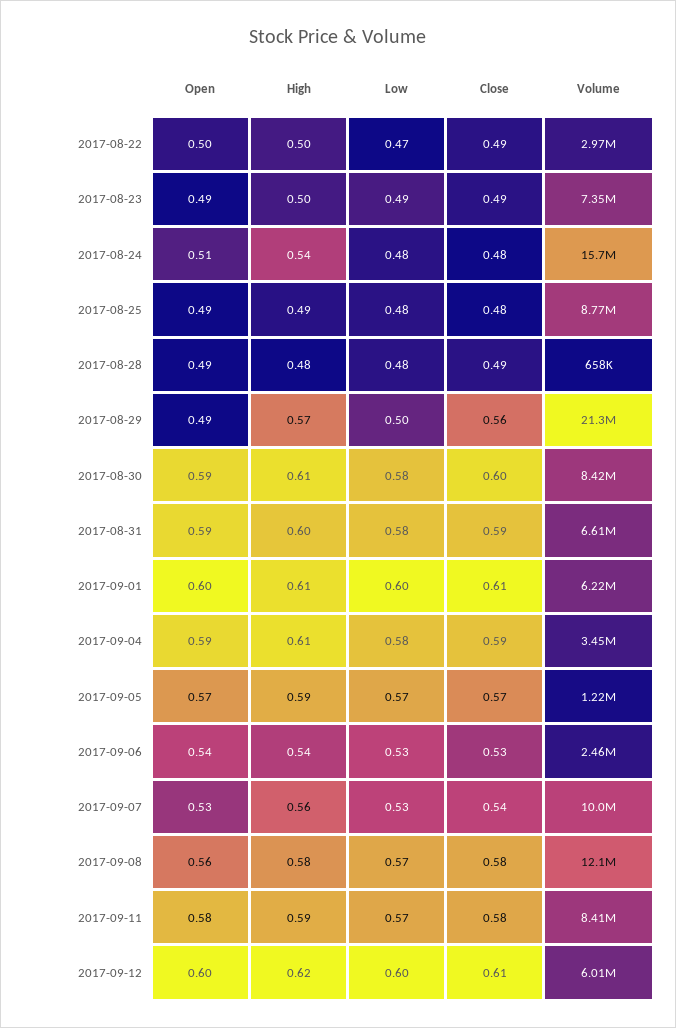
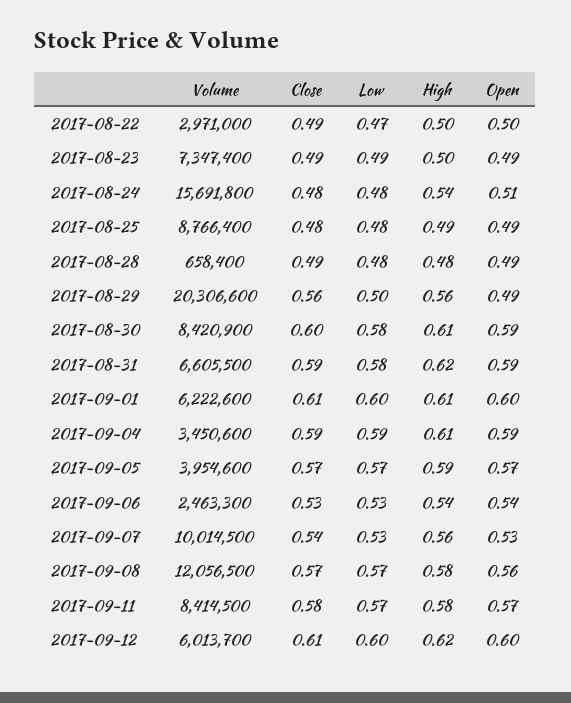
High, 2017-08-29: 0.57 -> 0.56
Volume, 2017-08-29: 21300000 -> 20306600
High, 2017-08-31: 0.6 -> 0.62
Low, 2017-09-04: 0.58 -> 0.59
Volume, 2017-09-05: 1220000 -> 3954600
Close, 2017-09-08: 0.58 -> 0.57
Open, 2017-09-11: 0.58 -> 0.57
High, 2017-09-11: 0.59 -> 0.58

